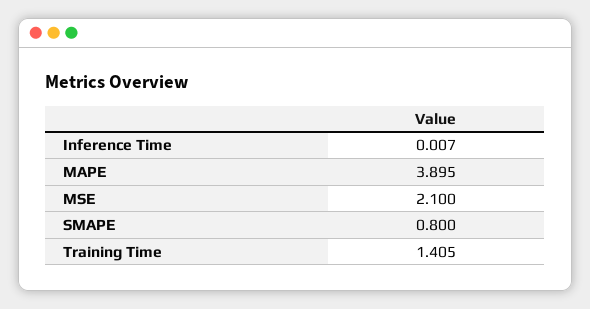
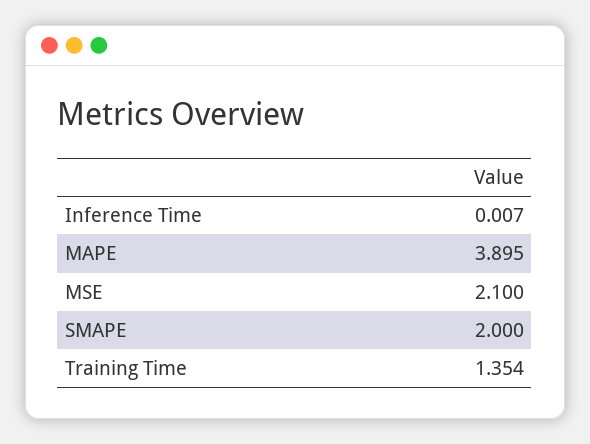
SMAPE: 0.8 -> 2
Training Time: 1.405 -> 1.354

